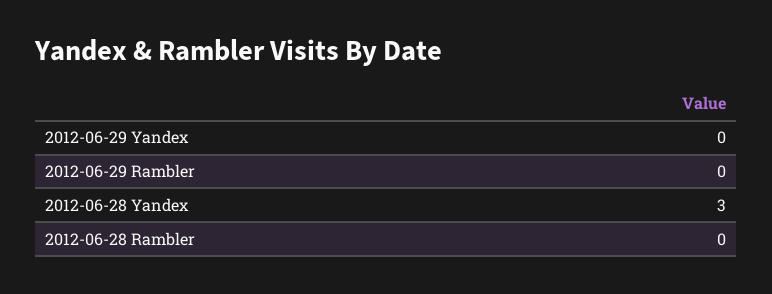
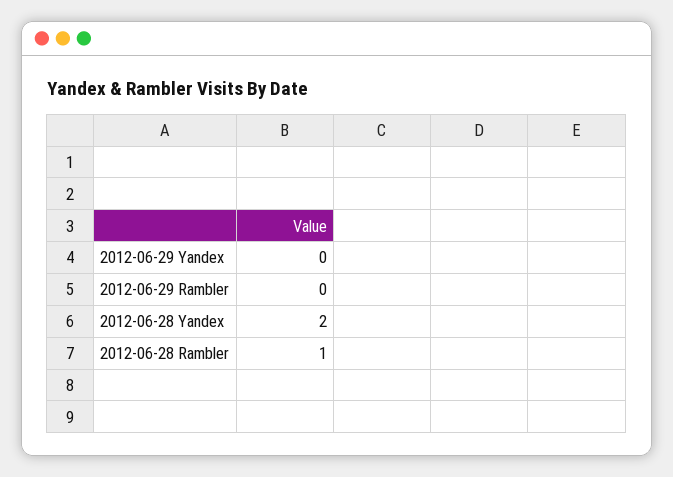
2012-06-28 Yandex: 3 -> 2
2012-06-28 Rambler: 0 -> 1

